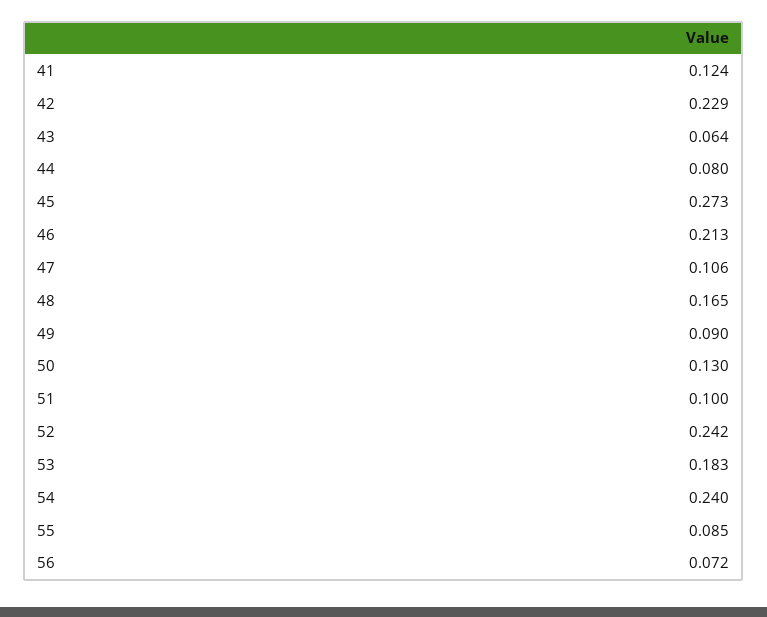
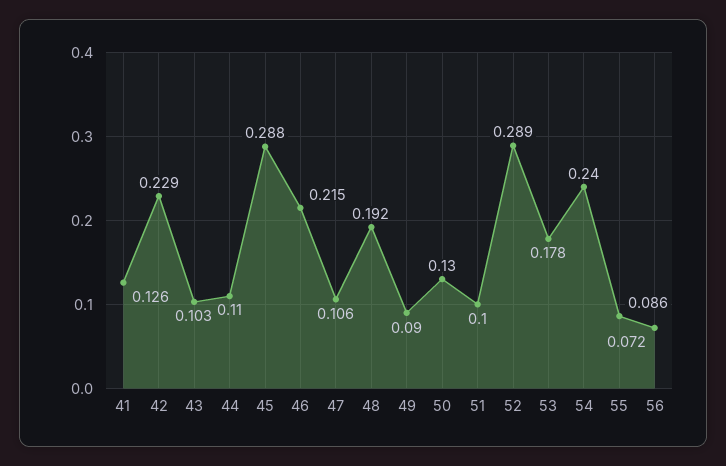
41: 0.124 -> 0.126
43: 0.064 -> 0.103
44: 0.08 -> 0.11
45: 0.273 -> 0.288
46: 0.213 -> 0.215
48: 0.165 -> 0.192
52: 0.242 -> 0.289
53: 0.183 -> 0.178
55: 0.085 -> 0.086

